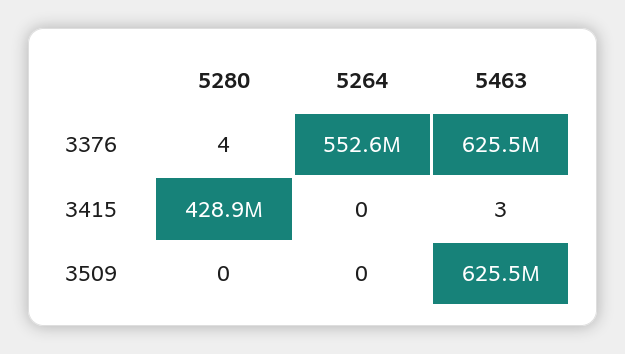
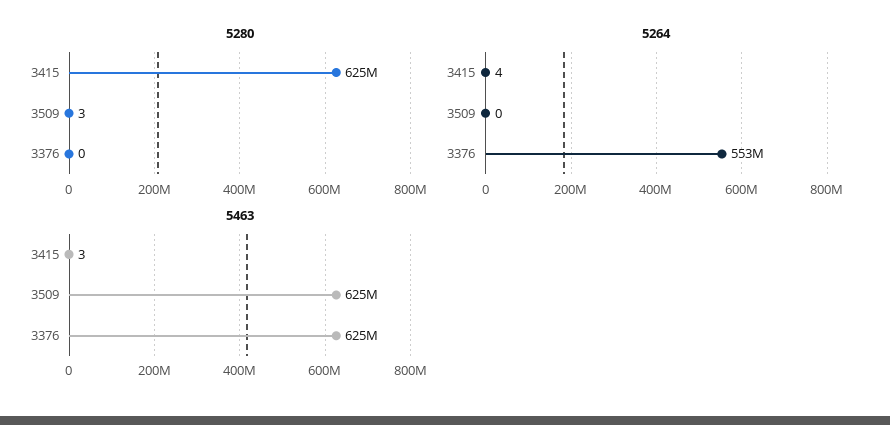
5280, 3376: 4 -> 0
5280, 3415: 428900000 -> 625000000
5264, 3415: 0 -> 4
5280, 3509: 0 -> 3

